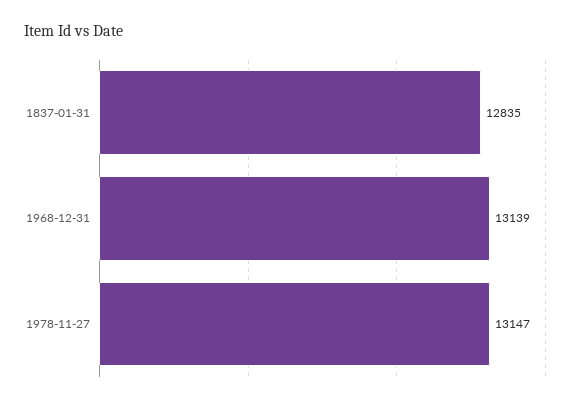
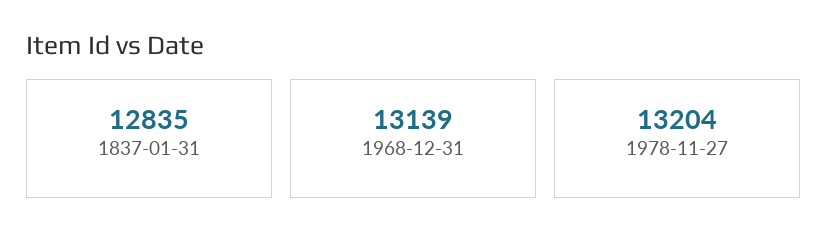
1978-11-27: 13147 -> 13204

